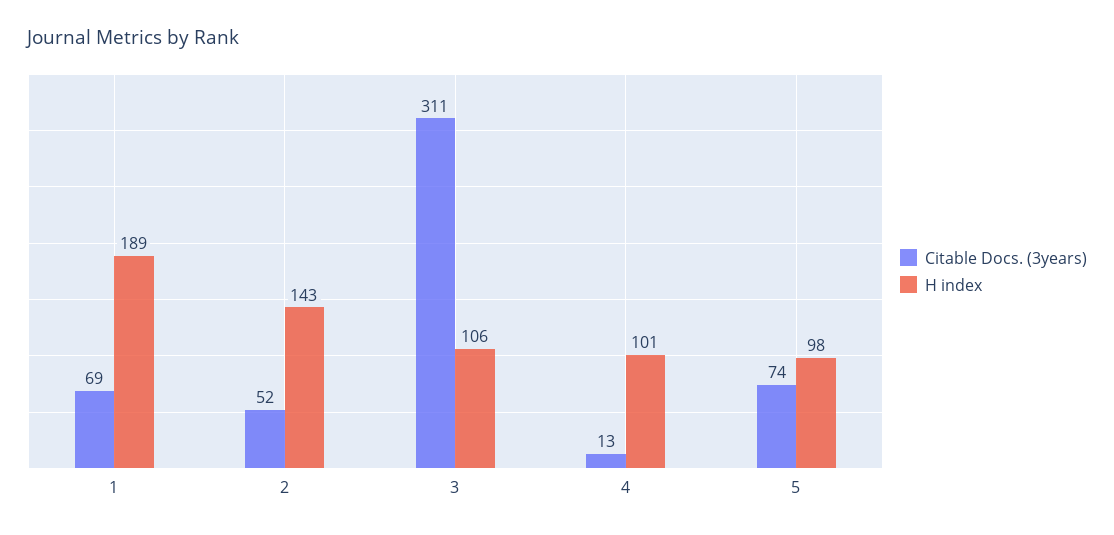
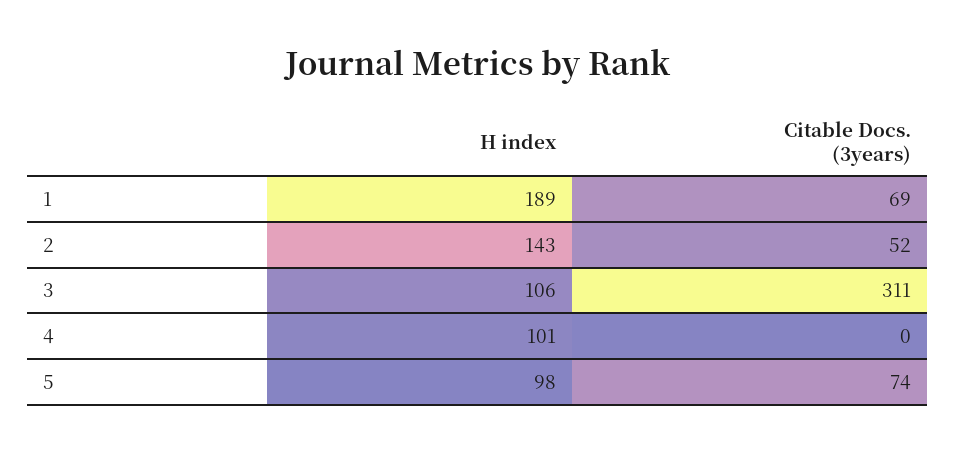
Citable Docs. (3years), 4: 13 -> 0

